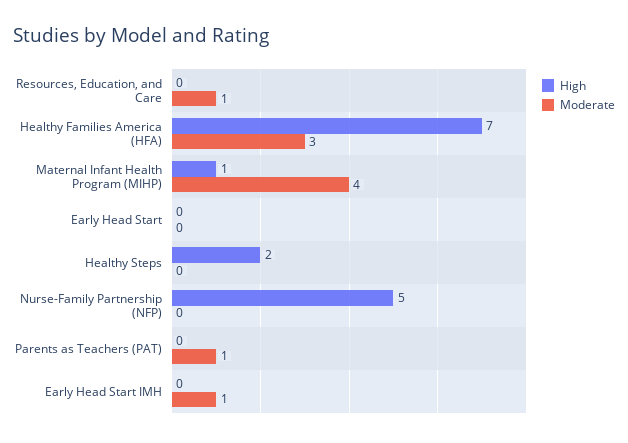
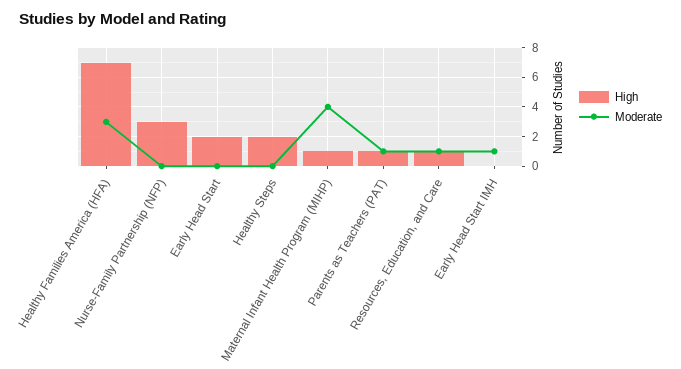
High, Resources, Education, and Care: 0 -> 1
High, Early Head Start: 0 -> 2
High, Nurse-Family Partnership (NFP): 5 -> 3
High, Parents as Teachers (PAT): 0 -> 1

